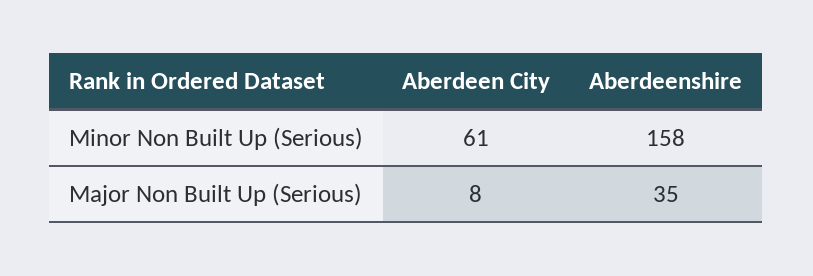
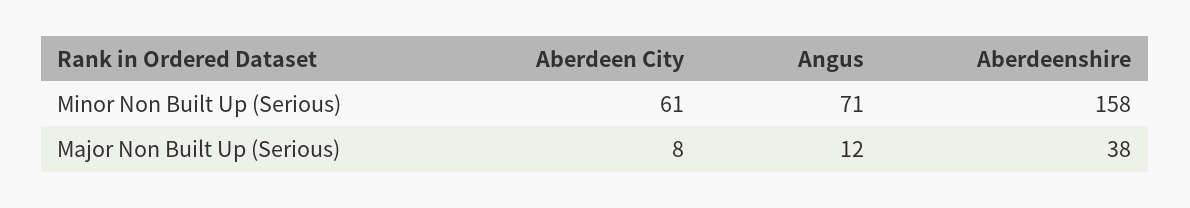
Aberdeenshire, Major Non Built Up (Serious): 35 -> 38
Angus, Minor Non Built Up (Serious): none -> 71
Angus, Major Non Built Up (Serious): none -> 12

